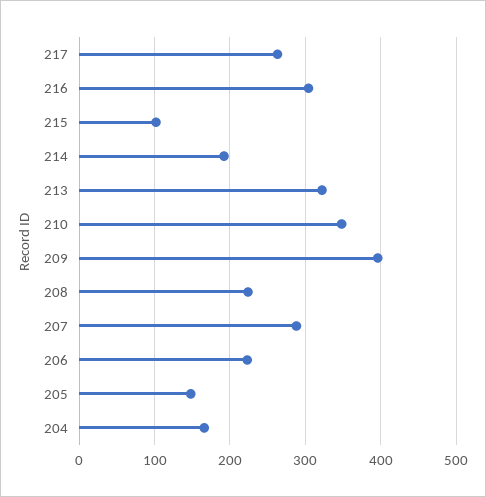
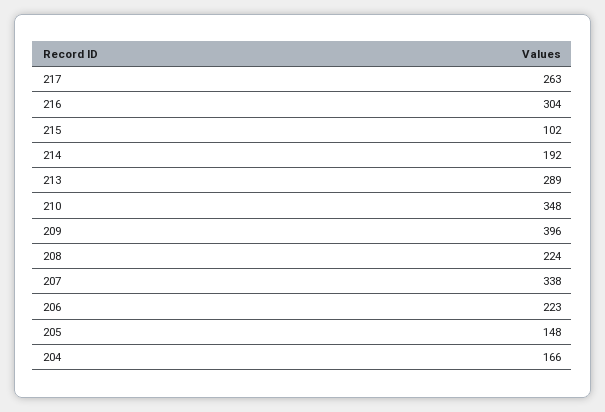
213: 320 -> 289
207: 290 -> 338

